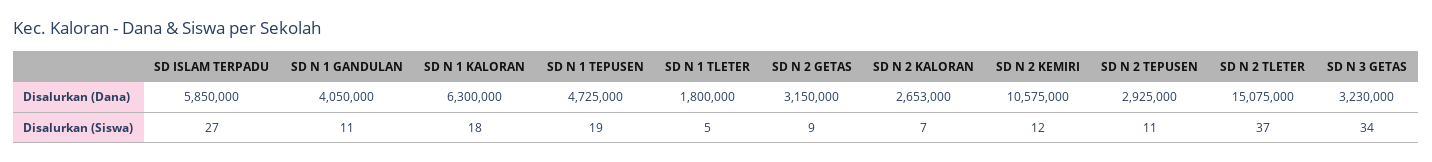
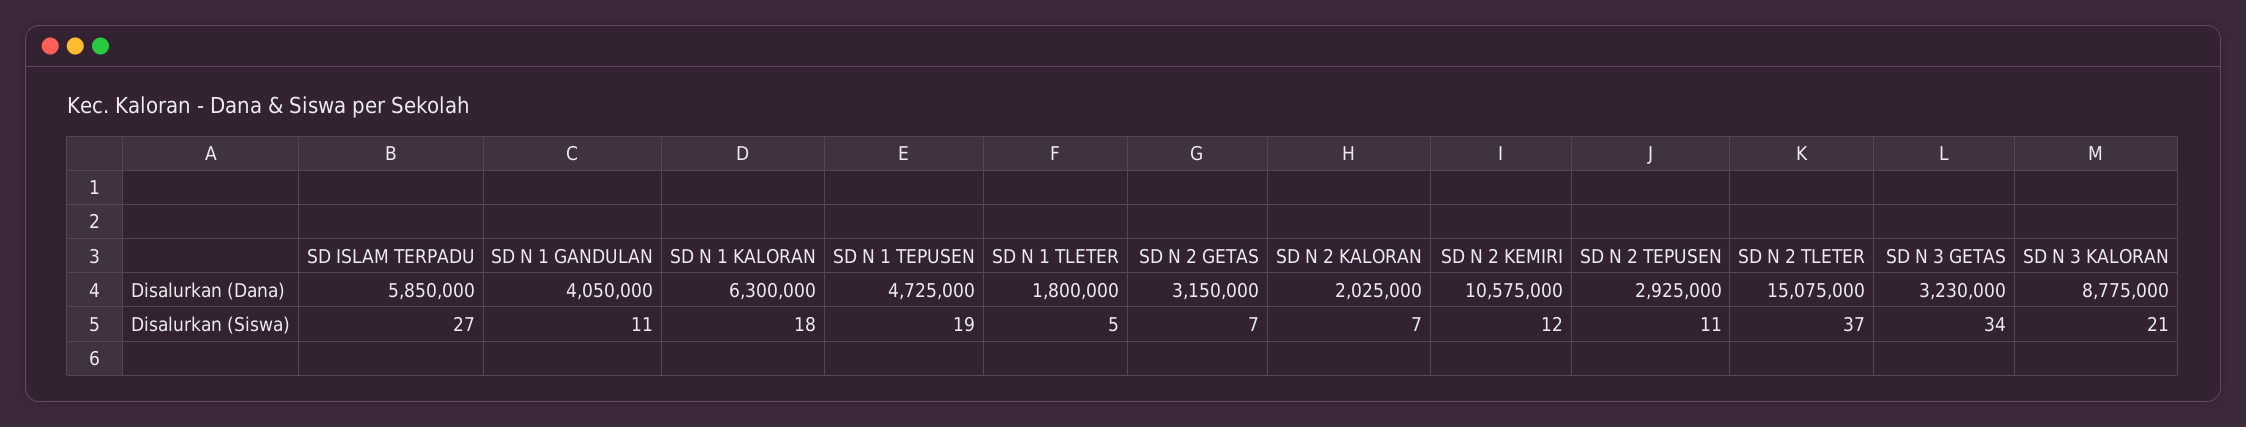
SD N 2 KALORAN, Disalurkan (Dana): 2653000 -> 2025000
SD N 2 GETAS, Disalurkan (Siswa): 9 -> 7
SD N 3 KALORAN, Disalurkan (Dana): none -> 8775000
SD N 3 KALORAN, Disalurkan (Siswa): none -> 21

